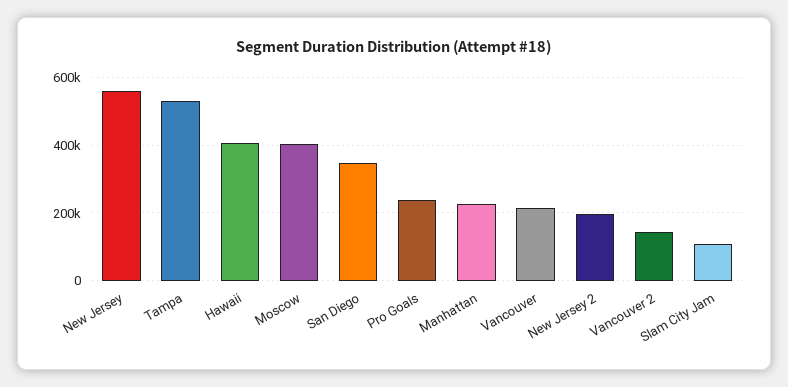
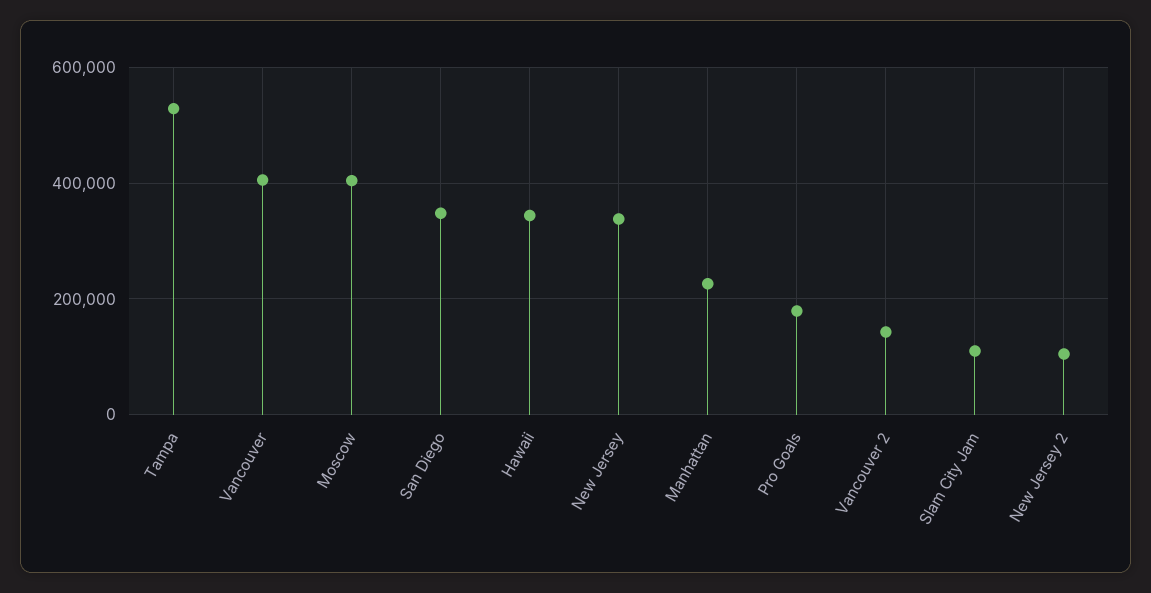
New Jersey: 560000 -> 340000
Hawaii: 400000 -> 340000
Pro Goals: 240000 -> 180000
Vancouver: 220000 -> 400000
New Jersey 2: 200000 -> 100000

